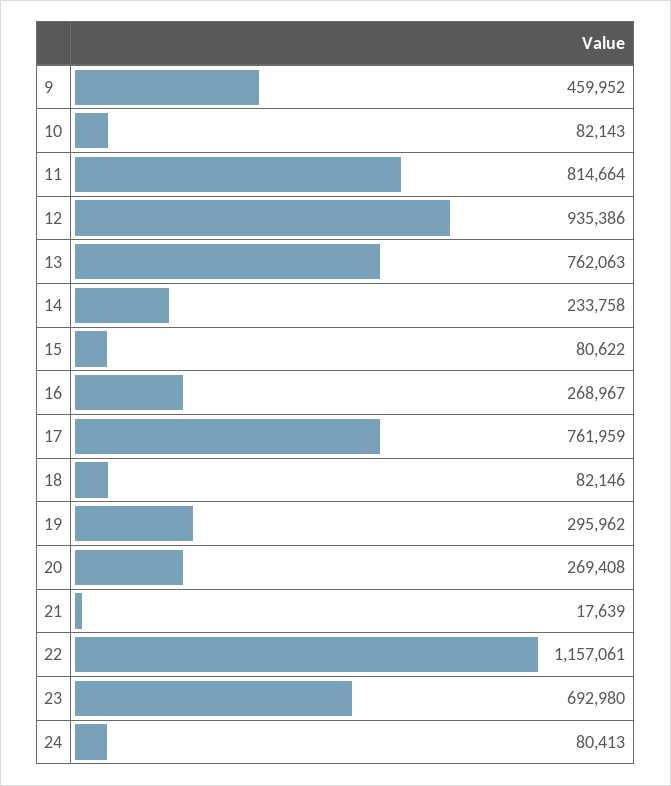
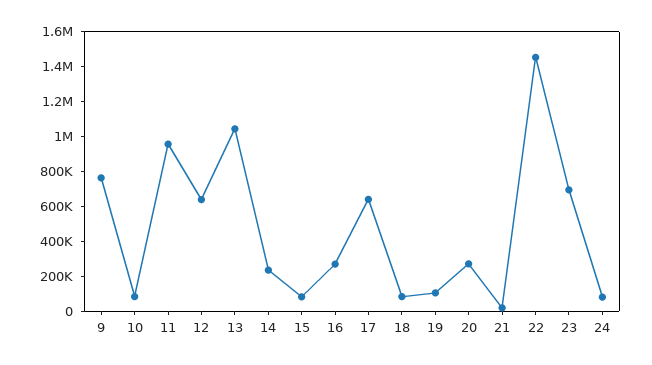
9: 459952 -> 750000
11: 814664 -> 950000
12: 935386 -> 650000
13: 762063 -> 1050000
17: 761959 -> 650000
19: 295962 -> 100000
22: 1157061 -> 1450000

